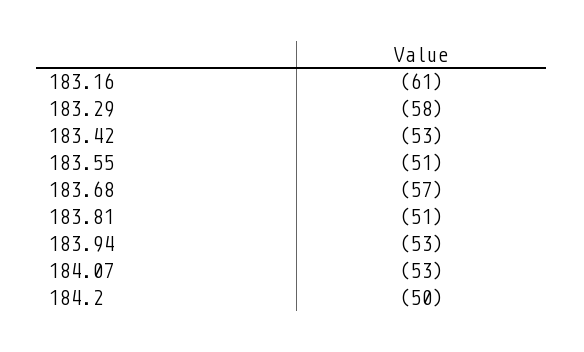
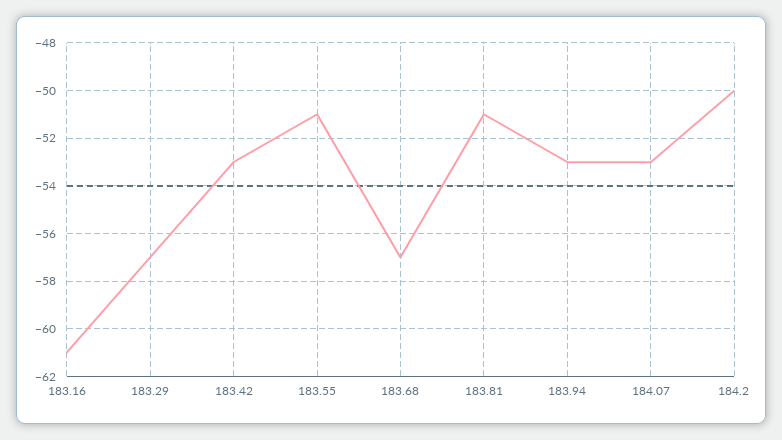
183.29: -58 -> -57

